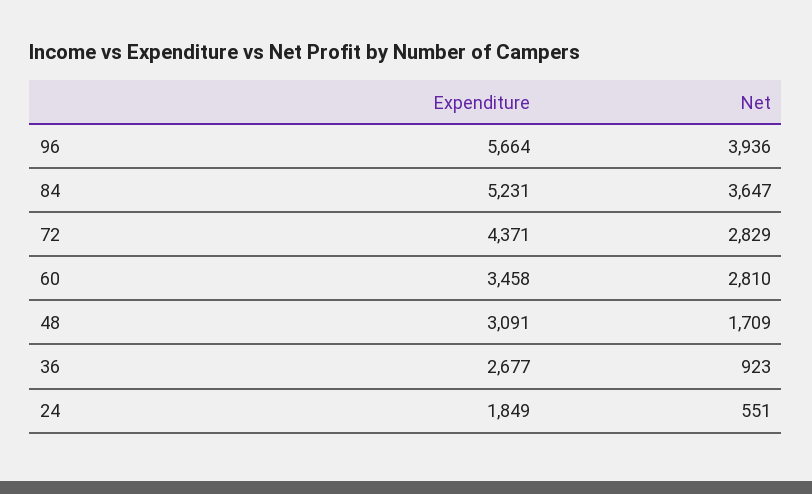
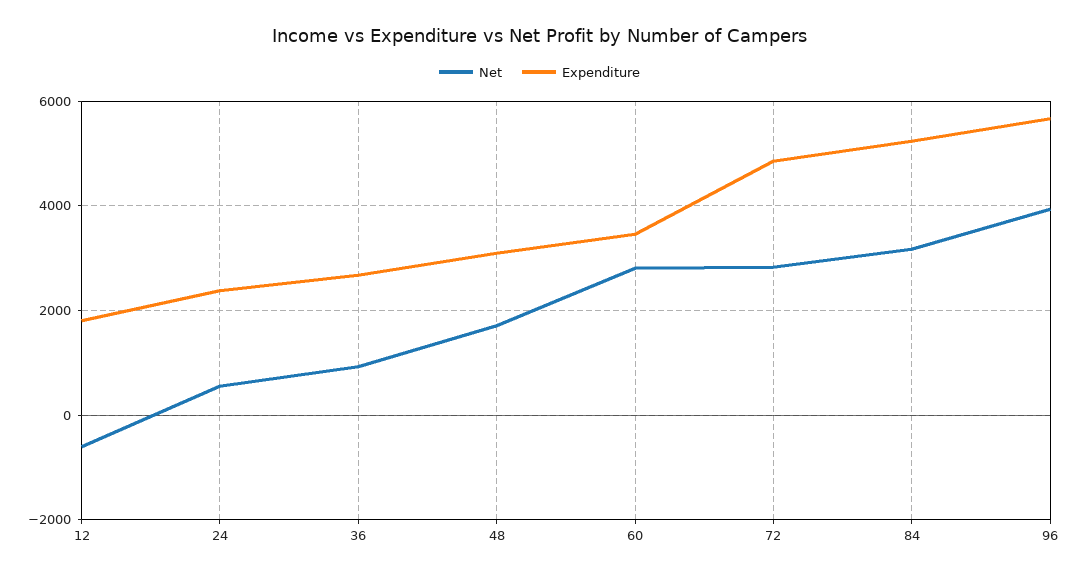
Net, 84: 3647 -> 3200
Expenditure, 72: 4371 -> 4800
Expenditure, 24: 1849 -> 2400
Net, 12: none -> -600
Expenditure, 12: none -> 1800

